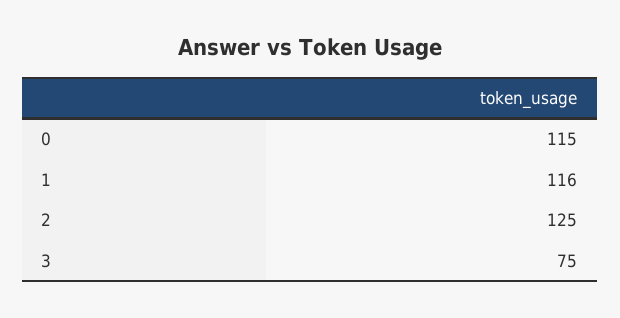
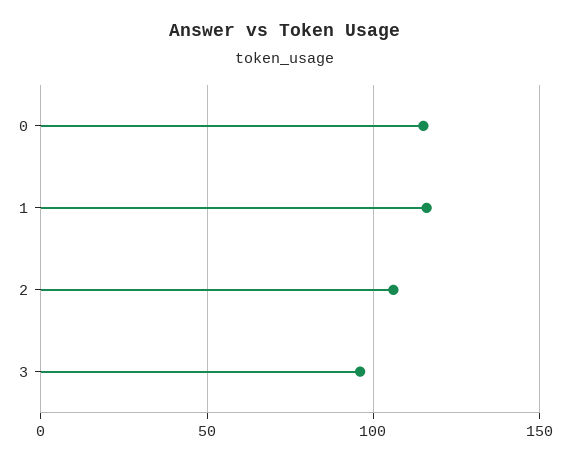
2: 125 -> 105
3: 75 -> 95

